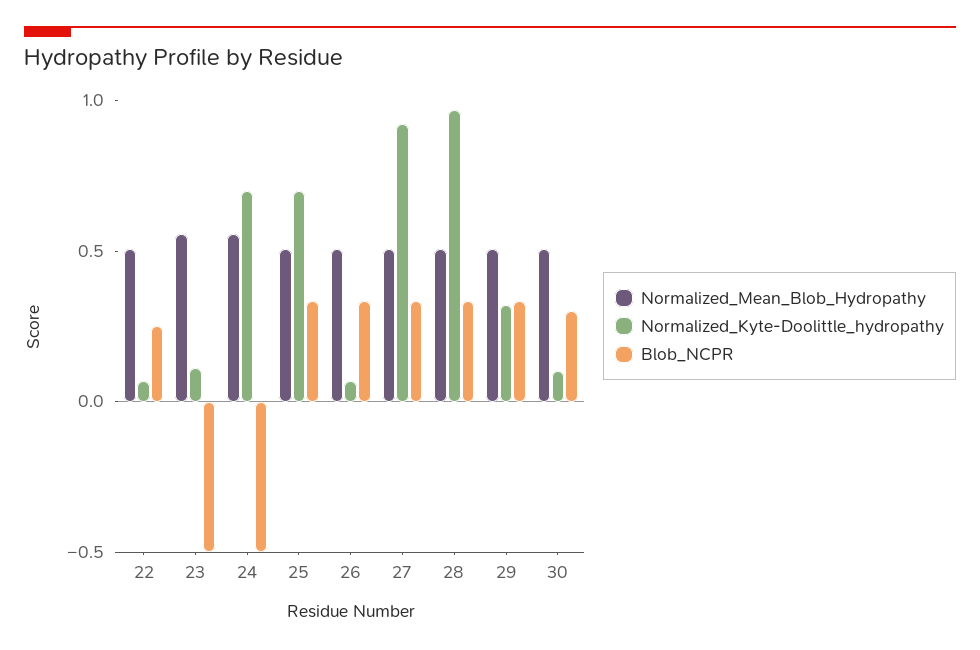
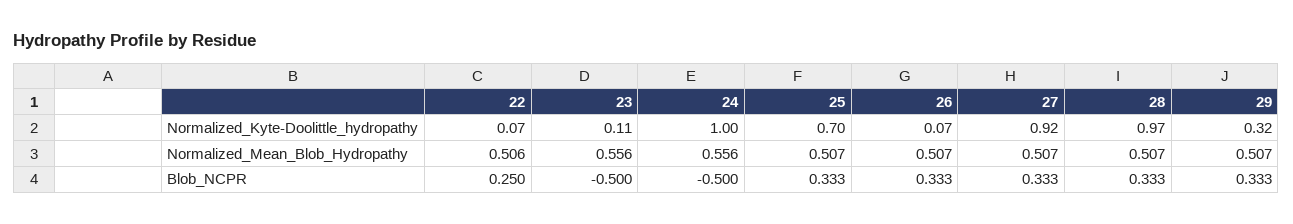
Normalized_Kyte-Doolittle_hydropathy, 24: 0.7 -> 1
Normalized_Mean_Blob_Hydropathy, 30: 0.5 -> none
Normalized_Kyte-Doolittle_hydropathy, 30: 0.1 -> none
Blob_NCPR, 30: 0.3 -> none

